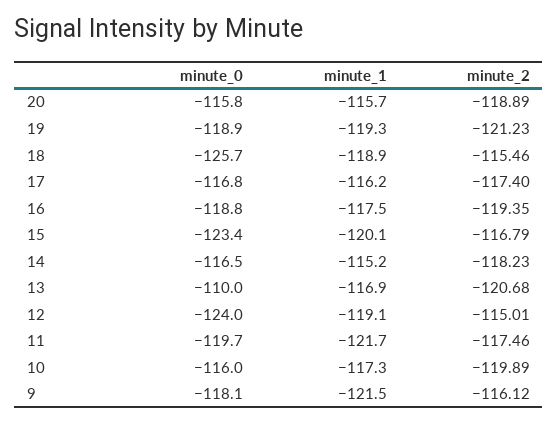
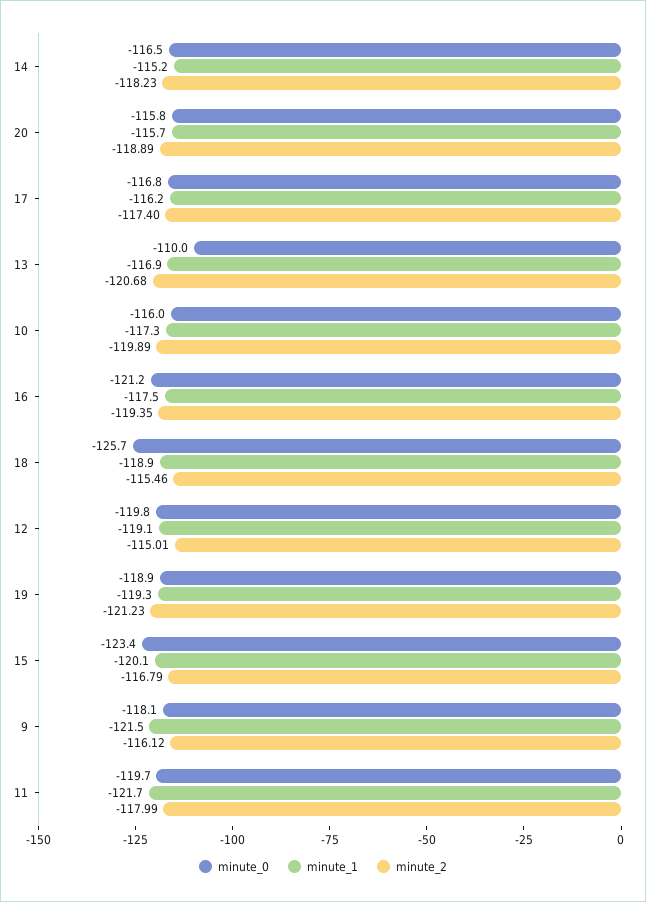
minute_0, 16: -118.8 -> -121.2
minute_0, 12: -124 -> -119.8
minute_2, 11: -117.46 -> -117.99

